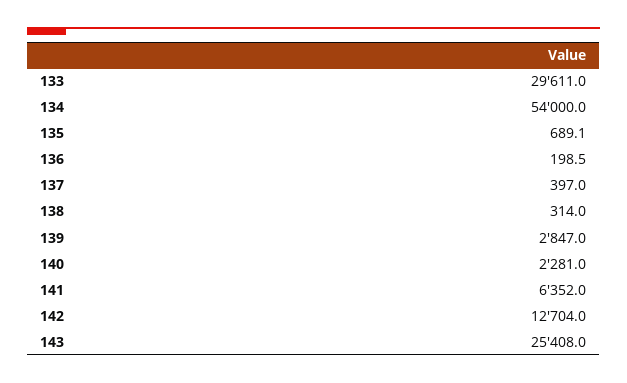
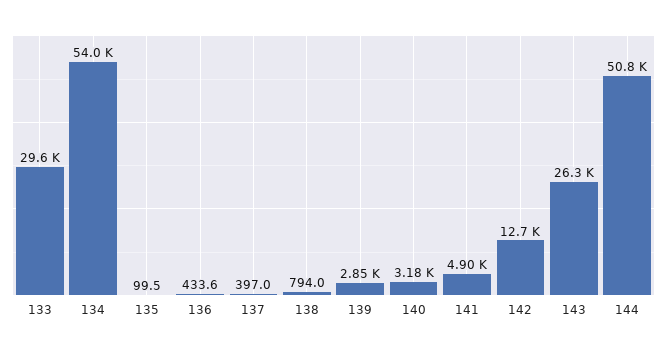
135: 689.1 -> 99.5
136: 198.5 -> 433.6
138: 314 -> 794
140: 2281 -> 3180
141: 6352 -> 4900
143: 25408 -> 26300
144: none -> 50800

